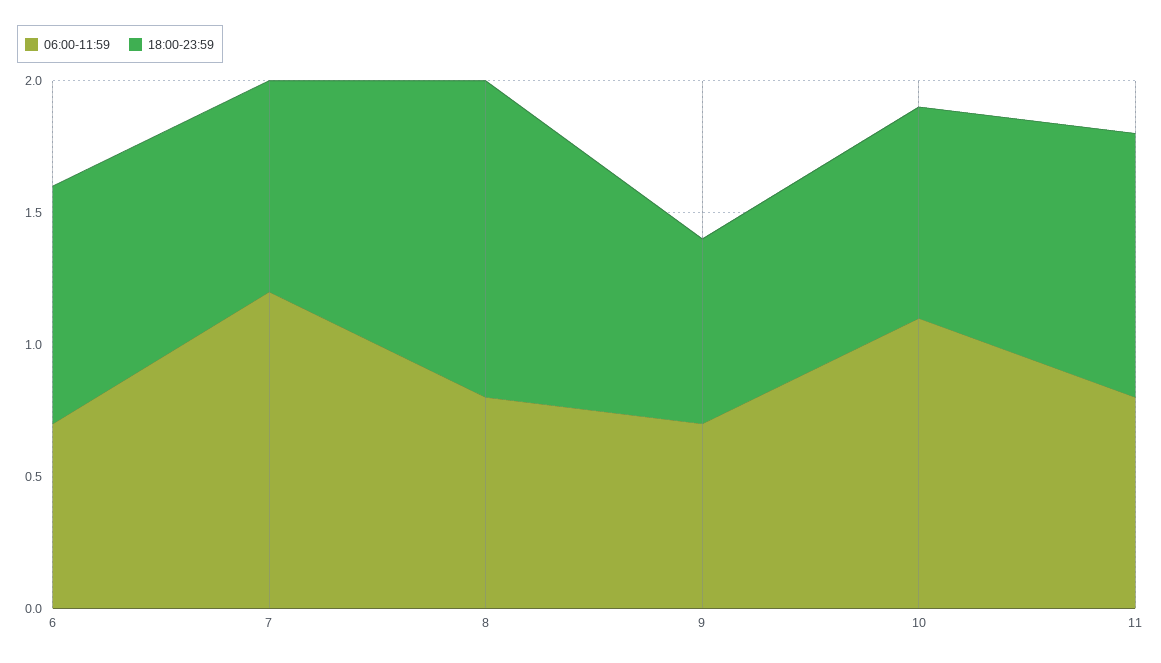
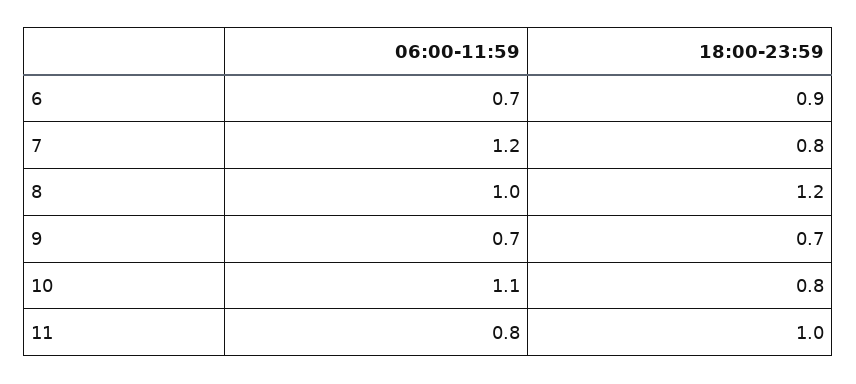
06:00-11:59, 8: 0.8 -> 1

